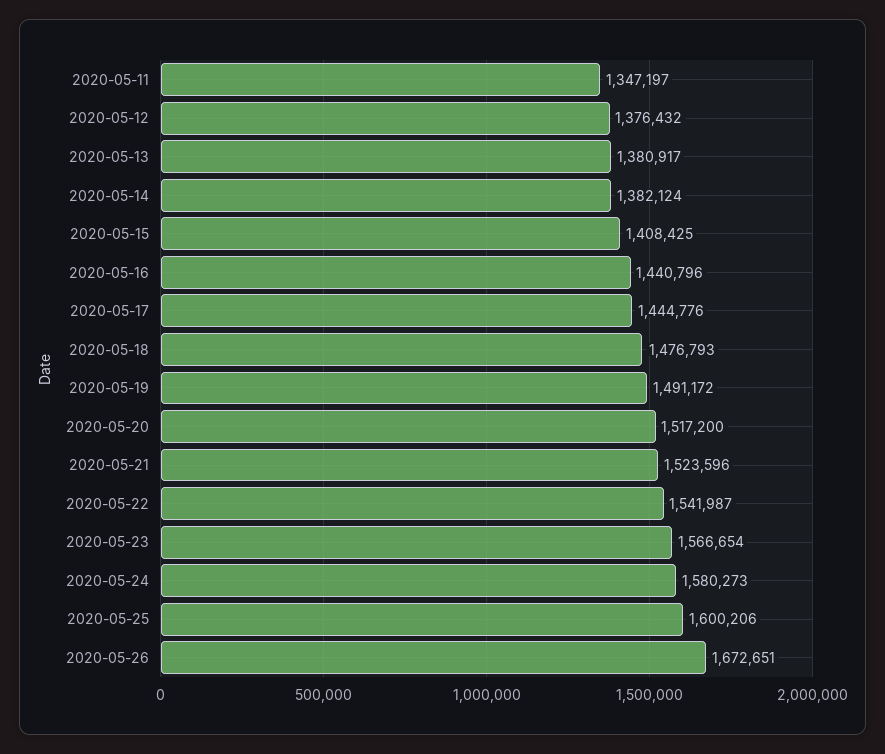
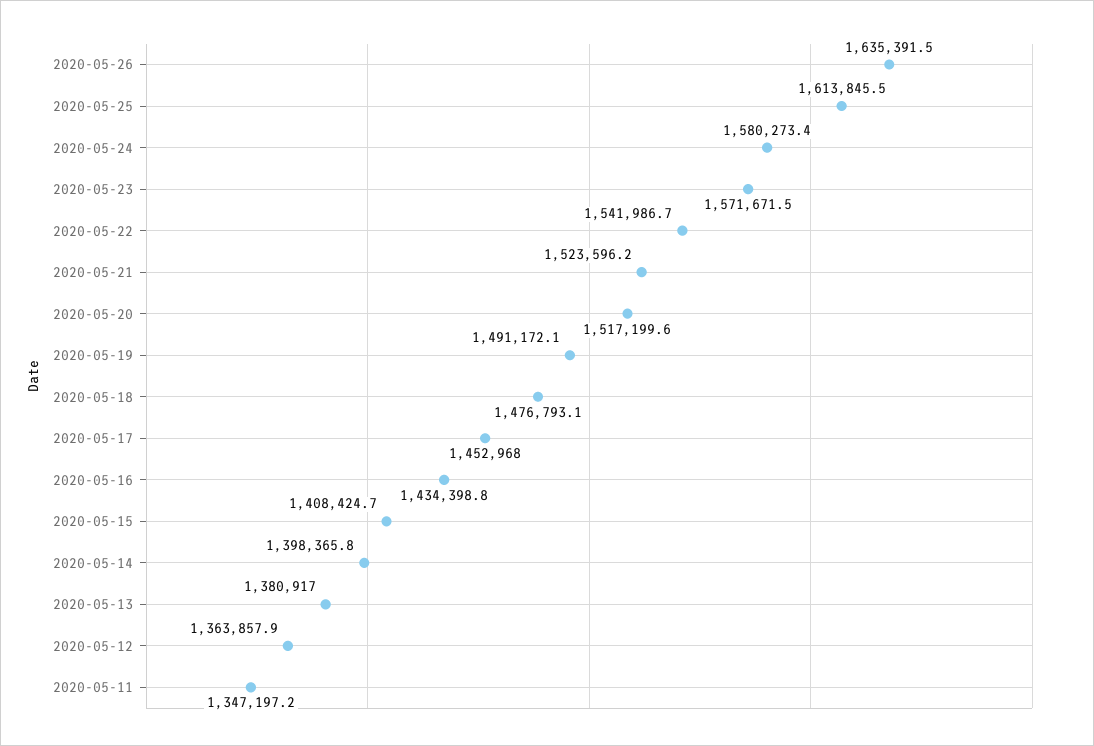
2020-05-12: 1376432 -> 1363857.9
2020-05-14: 1382124 -> 1398365.8
2020-05-16: 1440796 -> 1434398.8
2020-05-17: 1444776 -> 1452968
2020-05-23: 1566654 -> 1571671.5
2020-05-25: 1600206 -> 1613845.5
2020-05-26: 1672651 -> 1635391.5

